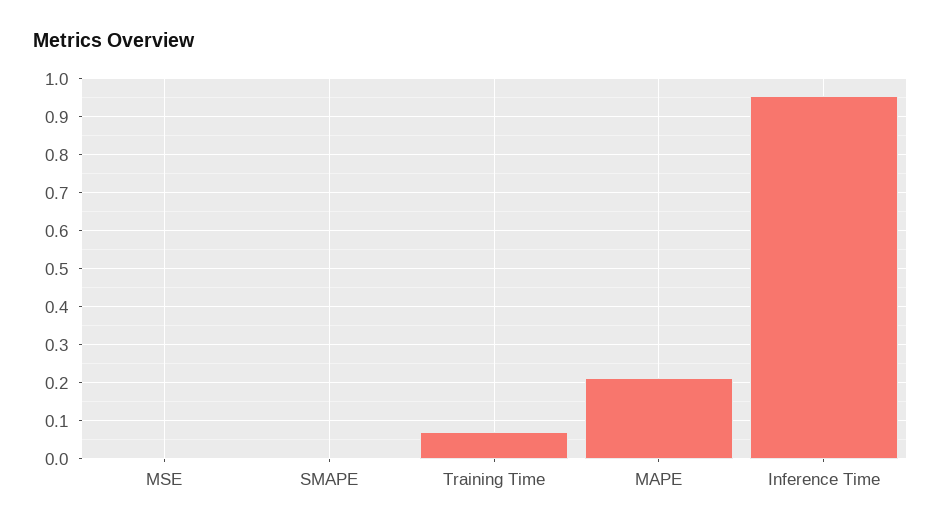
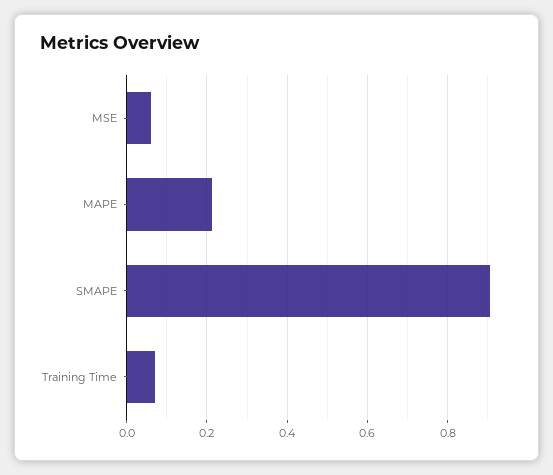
MSE: 0 -> 0.06
SMAPE: 0 -> 0.9
Inference Time: 0.96 -> none

